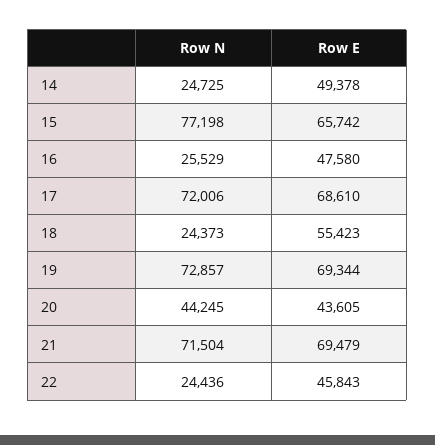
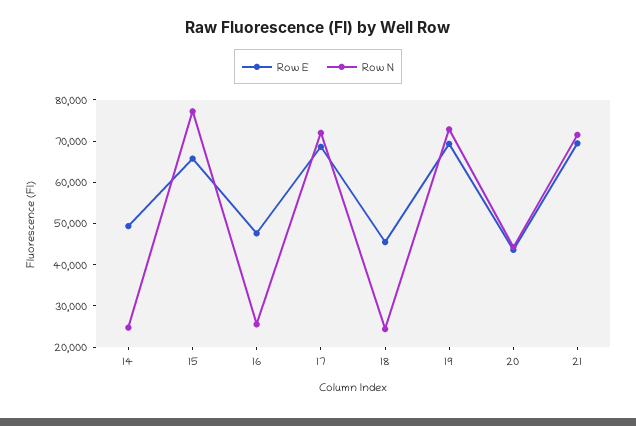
Row E, 18: 55423 -> 46000
Row N, 22: 24436 -> none
Row E, 22: 45843 -> none

